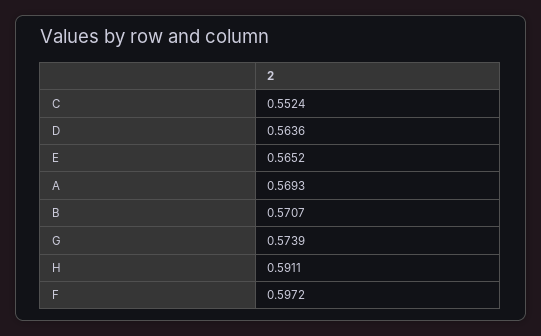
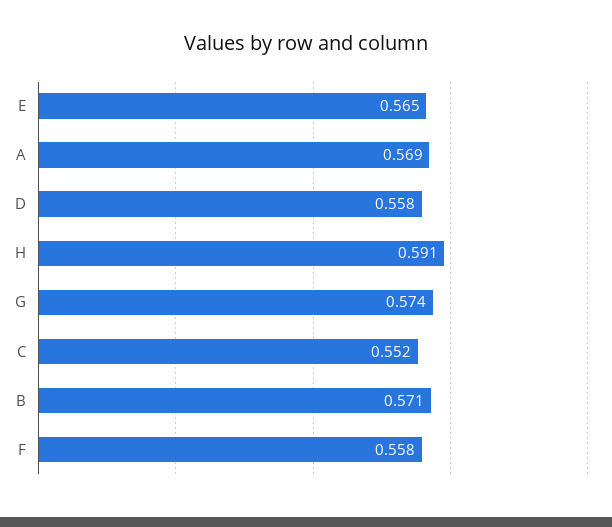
D: 0.5636 -> 0.558
F: 0.5972 -> 0.558

